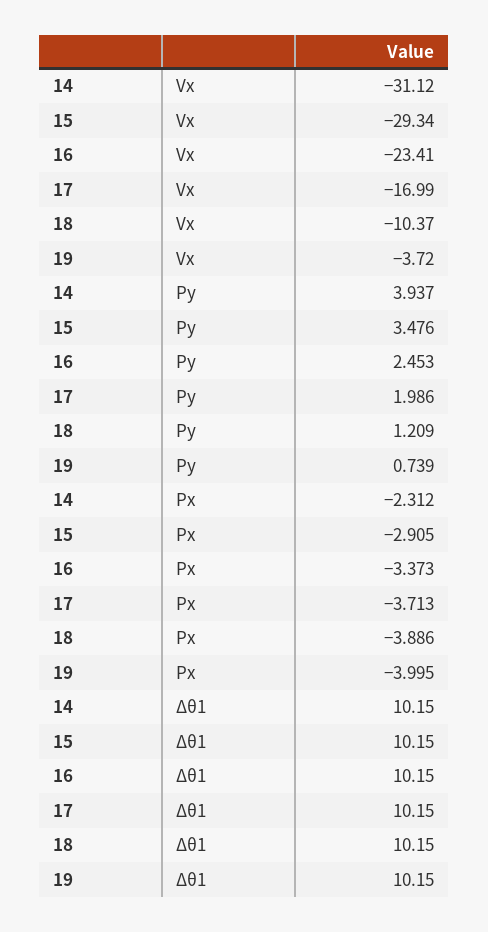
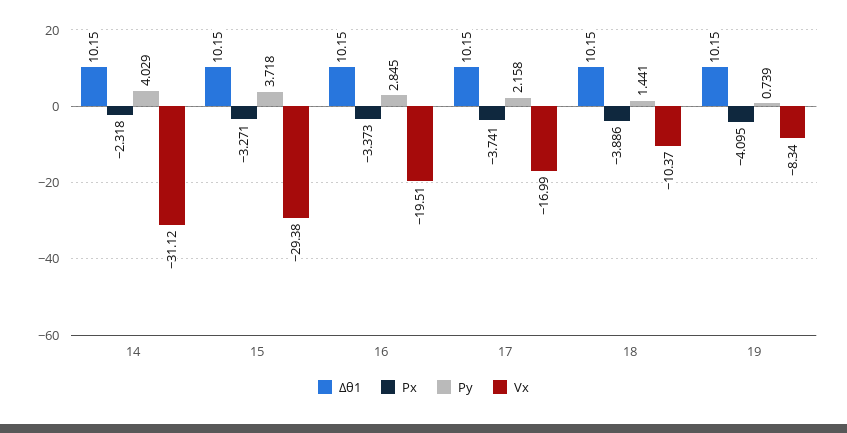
Vx, 15: -29.34 -> -29.38
Vx, 16: -23.41 -> -19.51
Vx, 19: -3.72 -> -8.34
Py, 14: 3.937 -> 4.029
Py, 15: 3.476 -> 3.718
Py, 16: 2.453 -> 2.845
Py, 17: 1.986 -> 2.158
Py, 18: 1.209 -> 1.441
Px, 14: -2.312 -> -2.318
Px, 15: -2.905 -> -3.271
Px, 17: -3.713 -> -3.741
Px, 19: -3.995 -> -4.095

